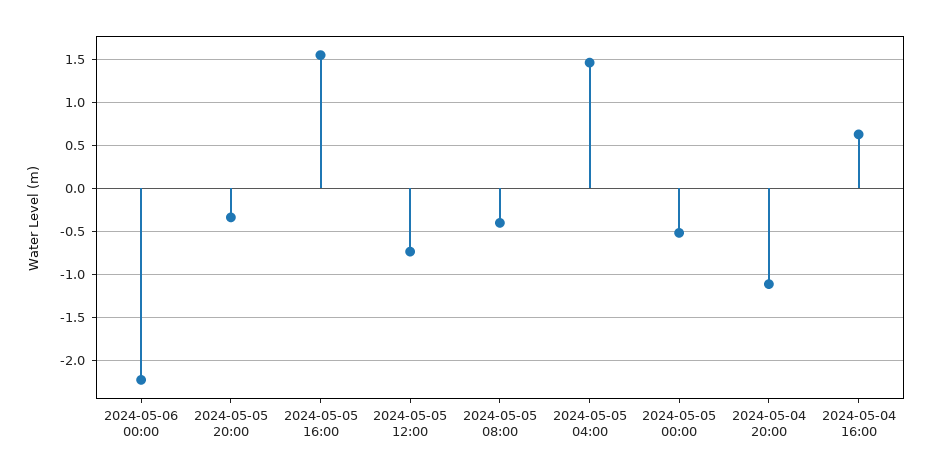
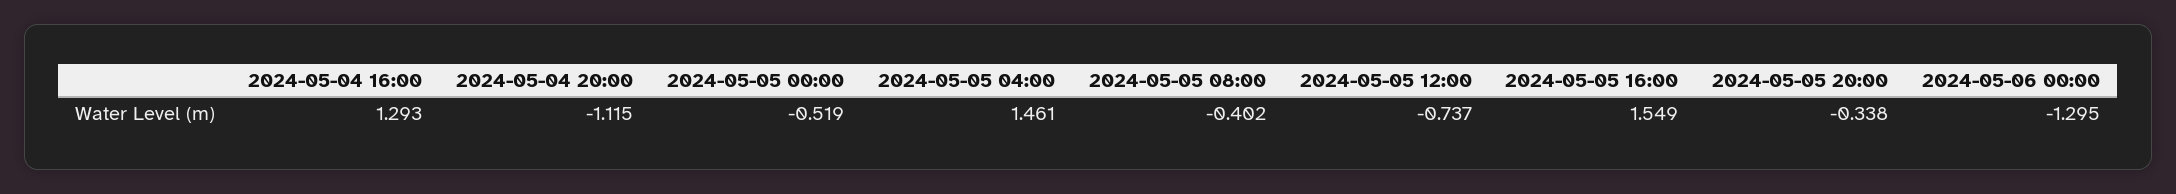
2024-05-06 00:00: -2.2 -> -1.295
2024-05-04 16:00: 0.6 -> 1.293

